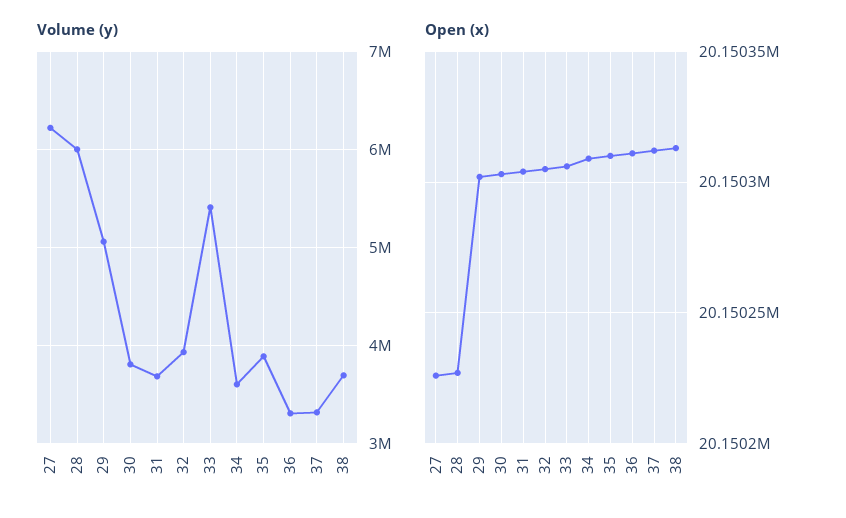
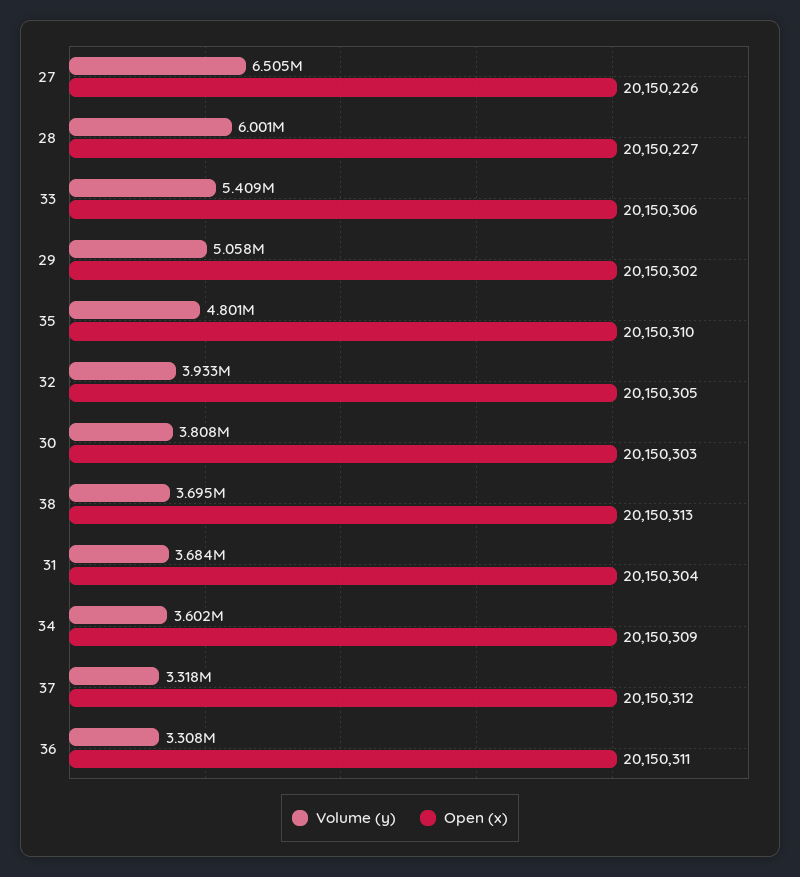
Volume (y), 27: 6200000 -> 6505000
Volume (y), 35: 3900000 -> 4801000

